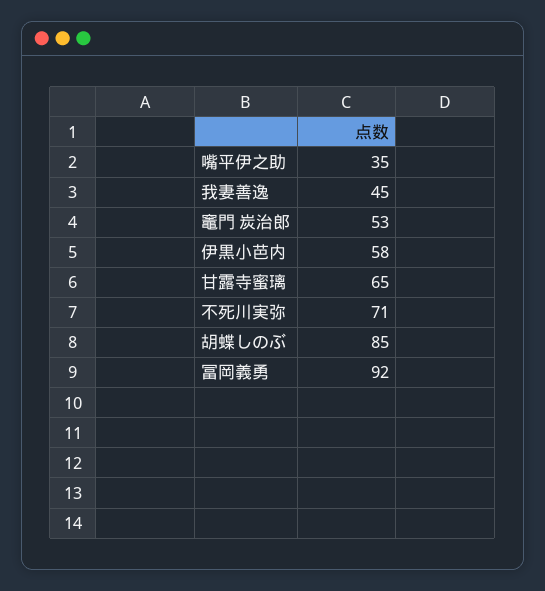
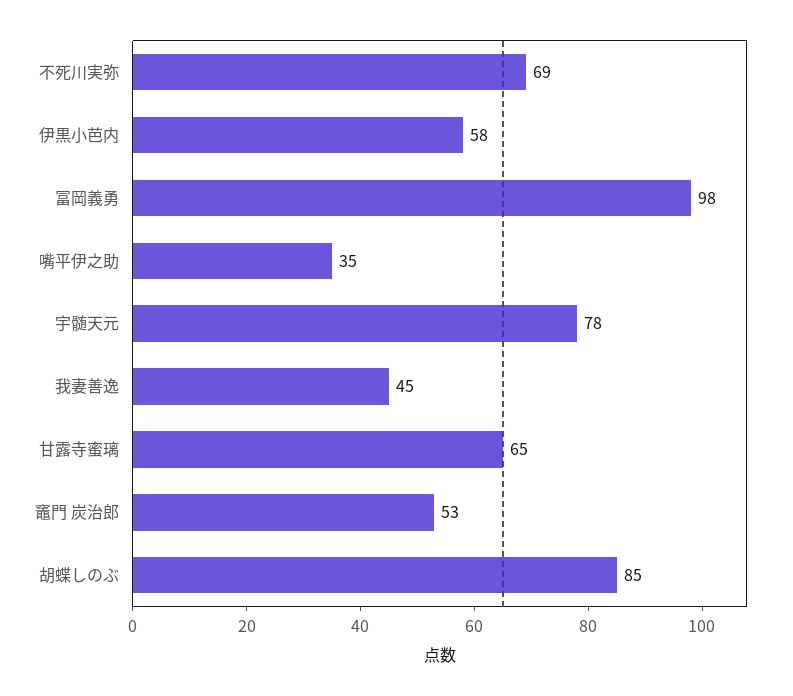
不死川実弥: 71 -> 69
冨岡義勇: 92 -> 98
宇髄天元: none -> 78

